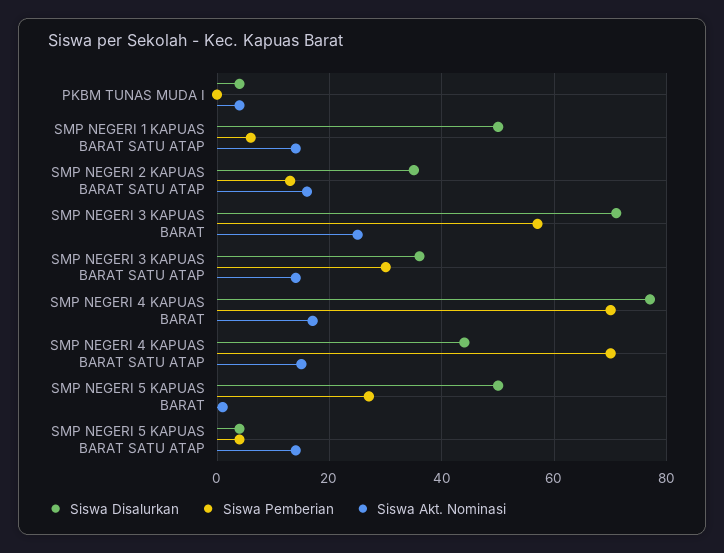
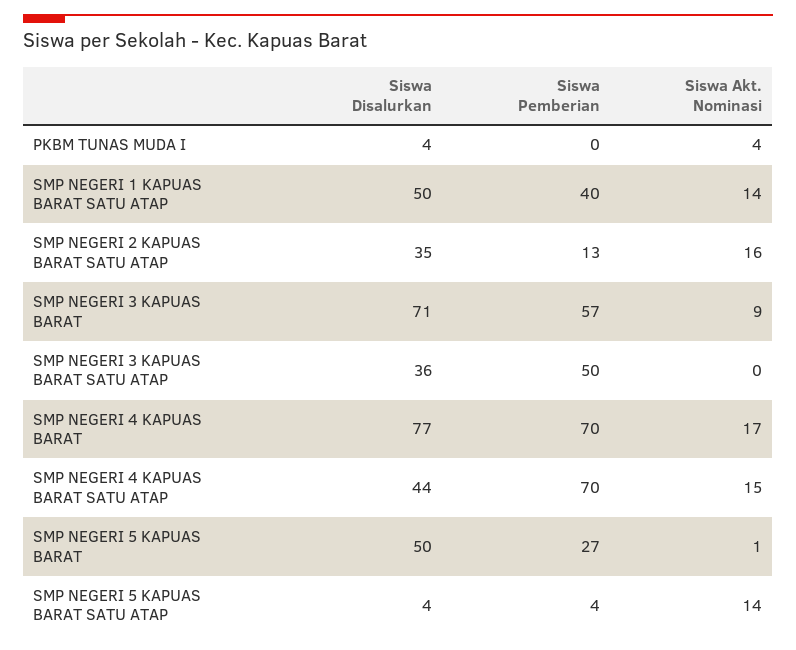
Siswa Pemberian, SMP NEGERI 1 KAPUAS BARAT SATU ATAP: 5 -> 40
Siswa Akt. Nominasi, SMP NEGERI 3 KAPUAS BARAT: 25 -> 9
Siswa Pemberian, SMP NEGERI 3 KAPUAS BARAT SATU ATAP: 30 -> 50
Siswa Akt. Nominasi, SMP NEGERI 3 KAPUAS BARAT SATU ATAP: 15 -> 0

